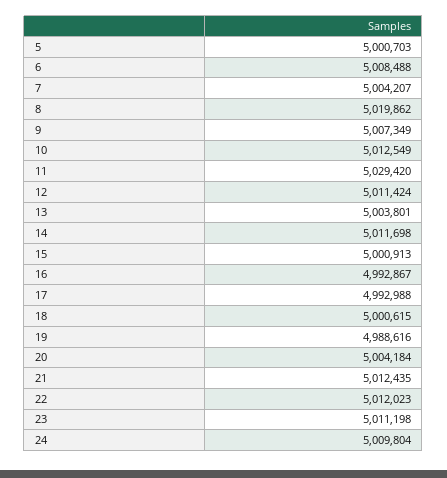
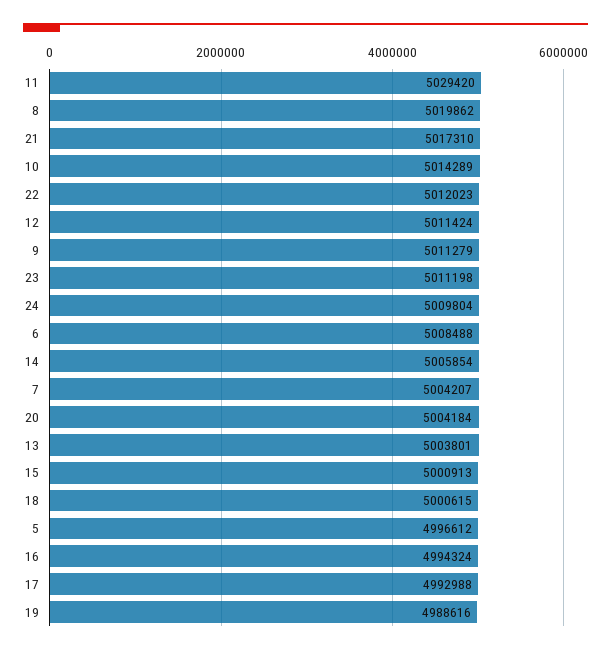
5: 5000703 -> 4996612
9: 5007349 -> 5011279
10: 5012549 -> 5014289
14: 5011698 -> 5005854
16: 4992867 -> 4994324
21: 5012435 -> 5017310

